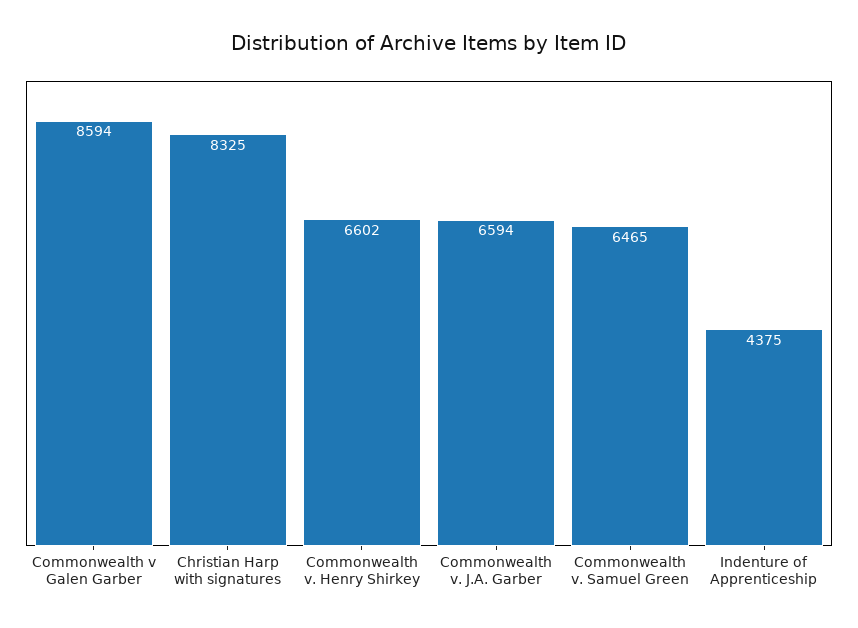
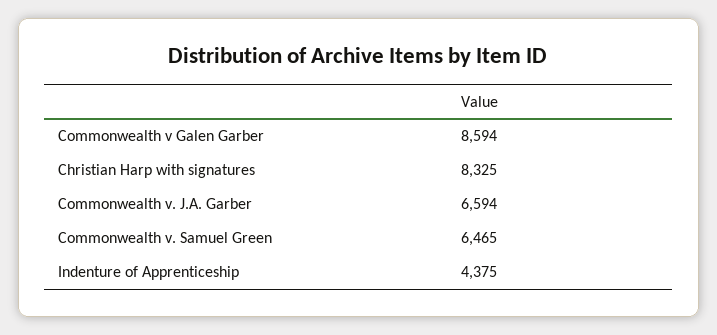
Commonwealth v. Henry Shirkey: 6602 -> none

